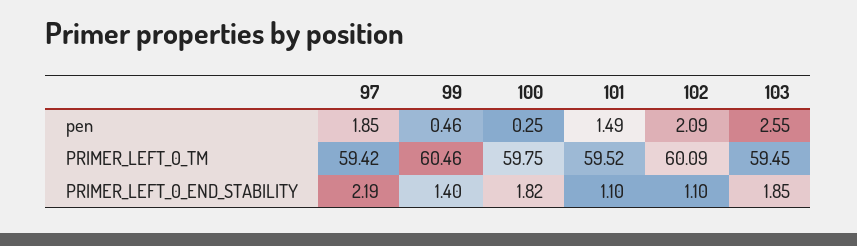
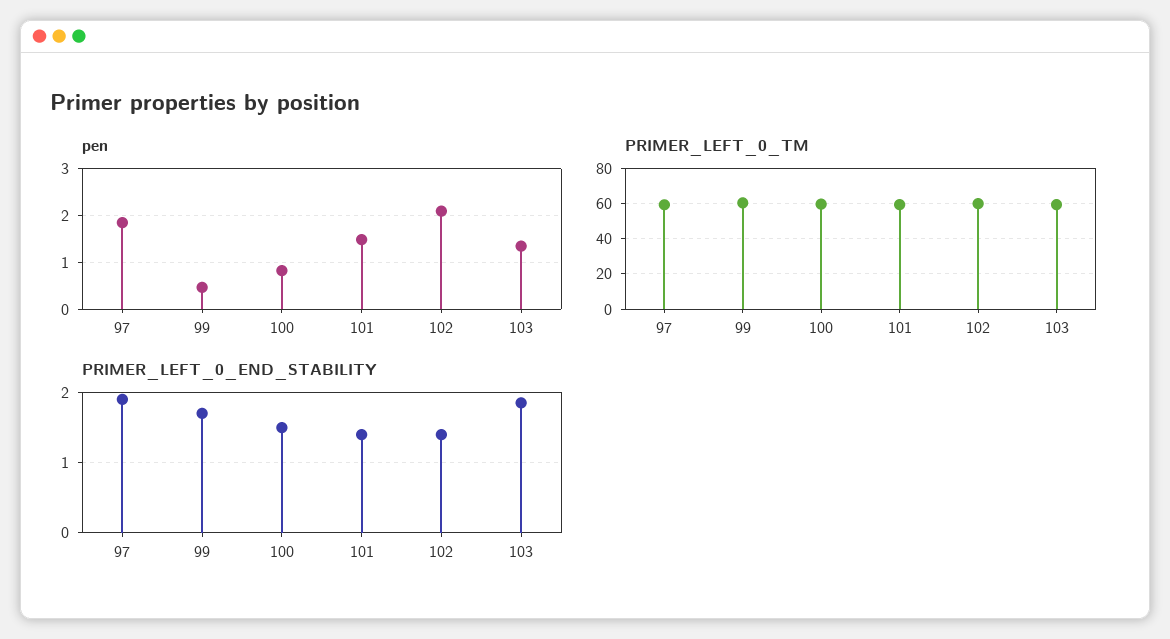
pen, 100: 0.25 -> 0.8
pen, 103: 2.55 -> 1.4
PRIMER_LEFT_0_END_STABILITY, 97: 2.19 -> 1.9
PRIMER_LEFT_0_END_STABILITY, 99: 1.4 -> 1.7
PRIMER_LEFT_0_END_STABILITY, 100: 1.82 -> 1.5
PRIMER_LEFT_0_END_STABILITY, 101: 1.1 -> 1.4
PRIMER_LEFT_0_END_STABILITY, 102: 1.1 -> 1.4

